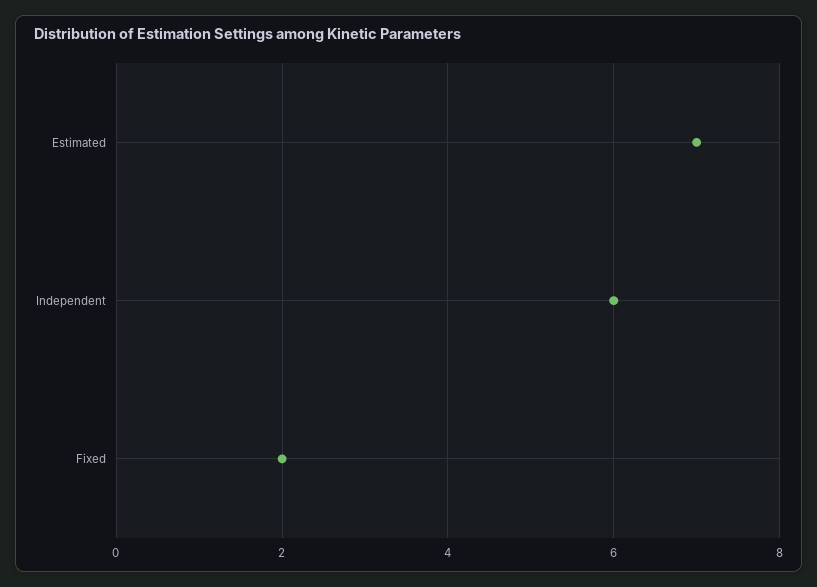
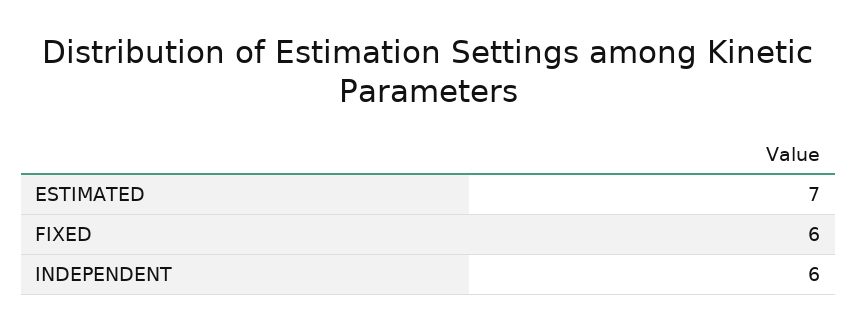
Fixed: 2 -> 6

